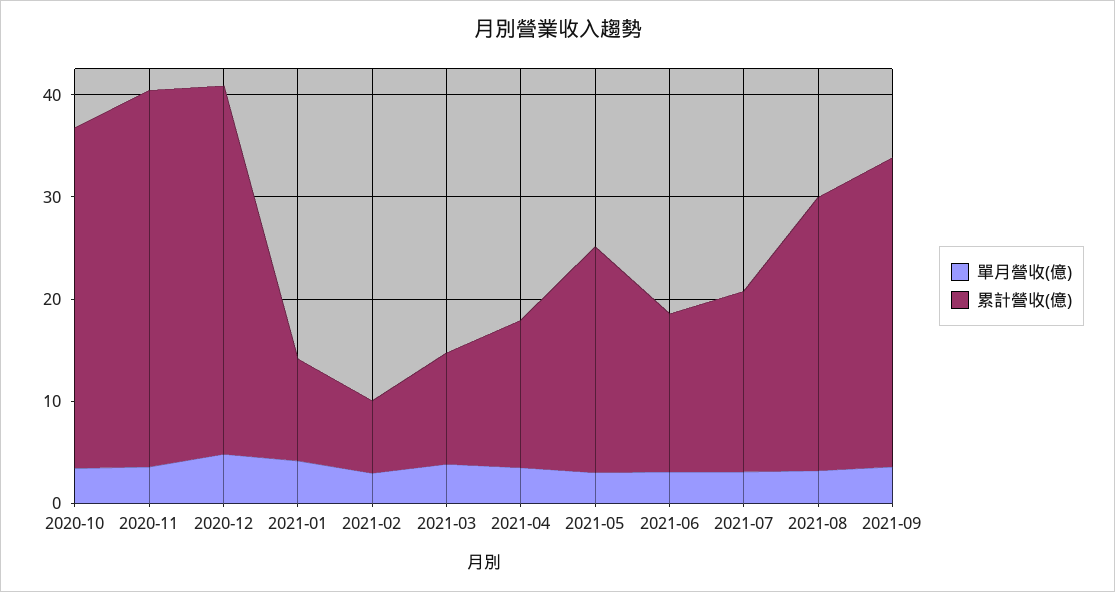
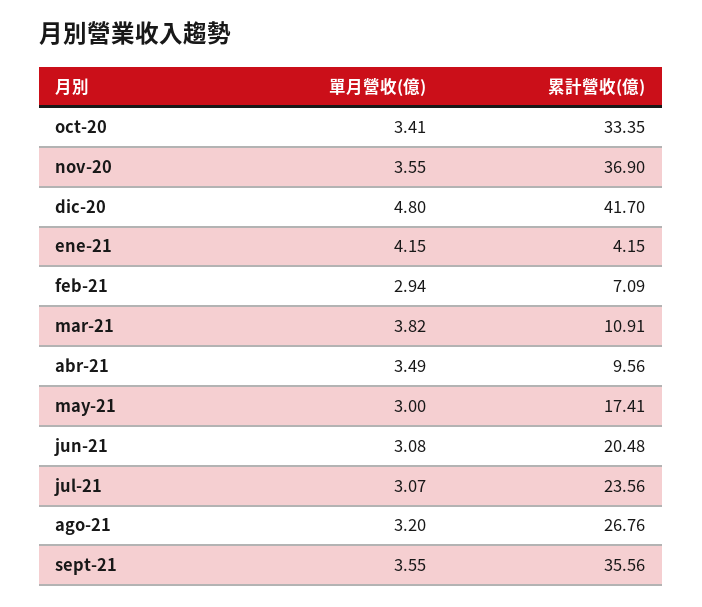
累計營收(億), 2020-12: 36 -> 41.7
累計營收(億), 2021-01: 10 -> 4.15
累計營收(億), 2021-04: 14 -> 9.56
累計營收(億), 2021-05: 22 -> 17.41
累計營收(億), 2021-06: 16 -> 20.48
累計營收(億), 2021-07: 18 -> 23.56
累計營收(億), 2021-09: 30 -> 35.56

